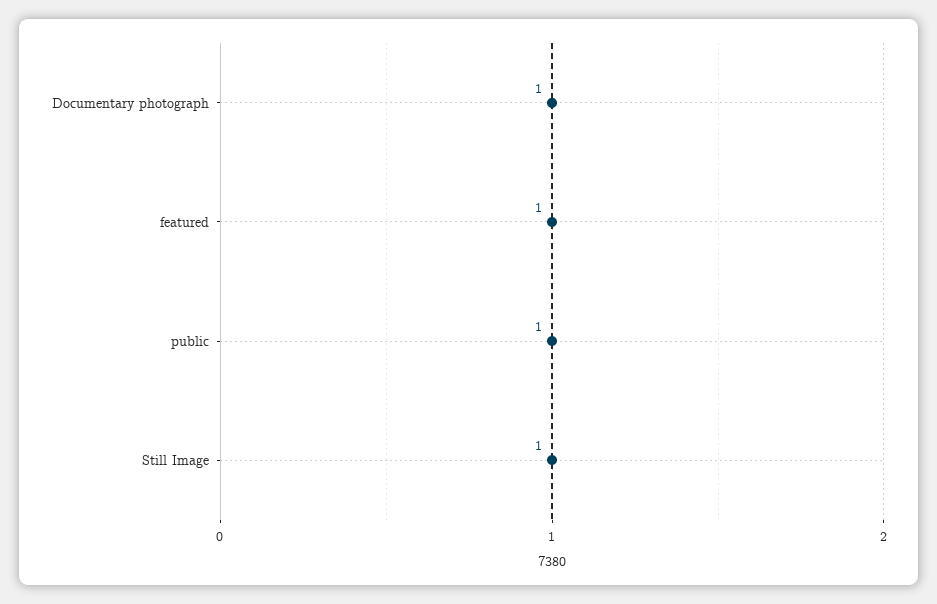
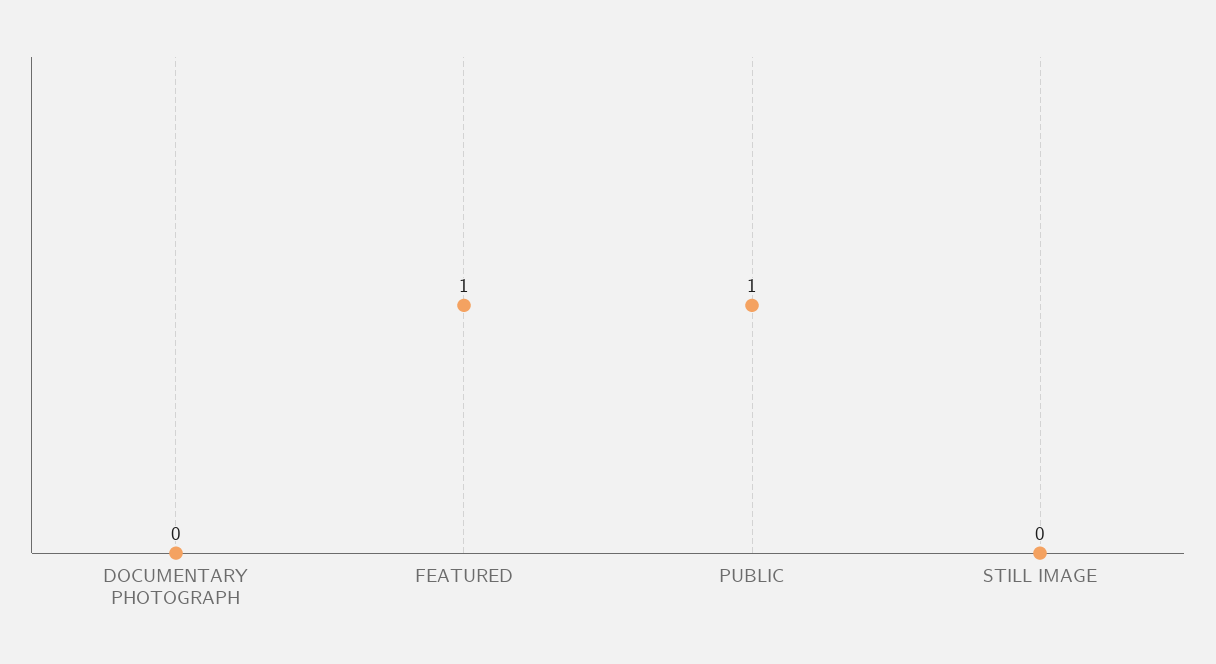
Documentary photograph: 1 -> 0
Still Image: 1 -> 0

